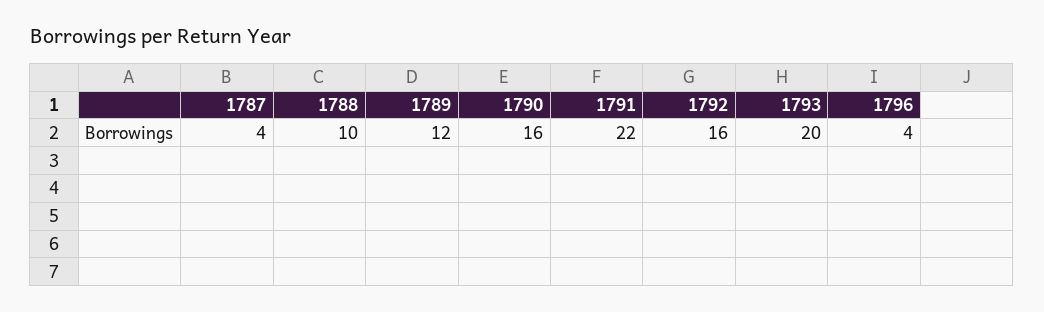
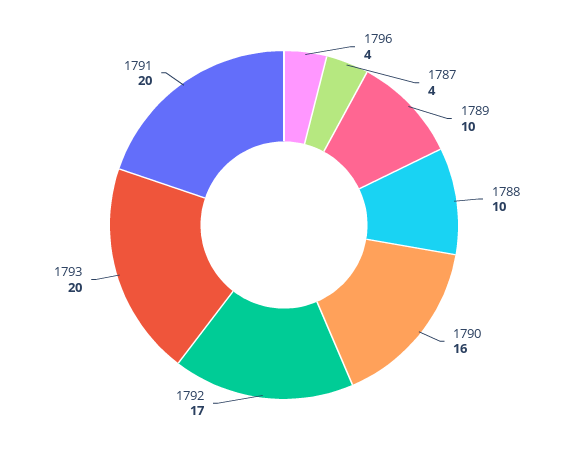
1789: 12 -> 10
1791: 22 -> 20
1792: 16 -> 17

